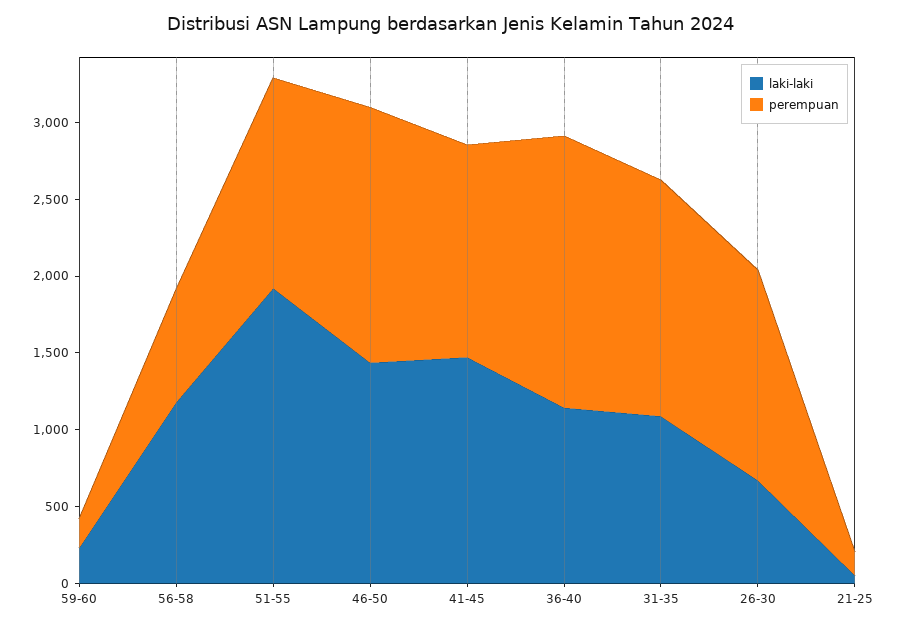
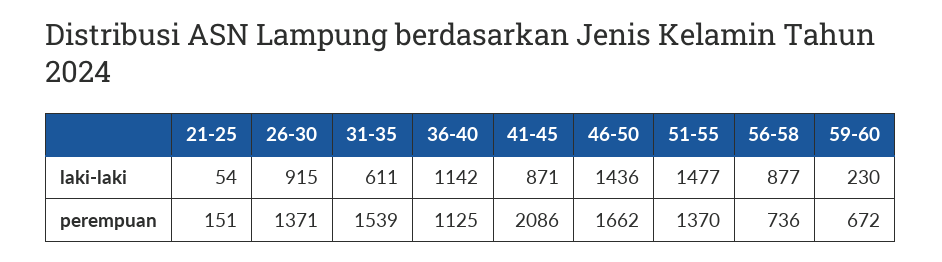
perempuan, 59-60: 200 -> 672
laki-laki, 56-58: 1200 -> 877
laki-laki, 51-55: 1900 -> 1477
laki-laki, 41-45: 1500 -> 871
perempuan, 41-45: 1400 -> 2086
perempuan, 36-40: 1800 -> 1125
laki-laki, 31-35: 1100 -> 611
laki-laki, 26-30: 700 -> 915

